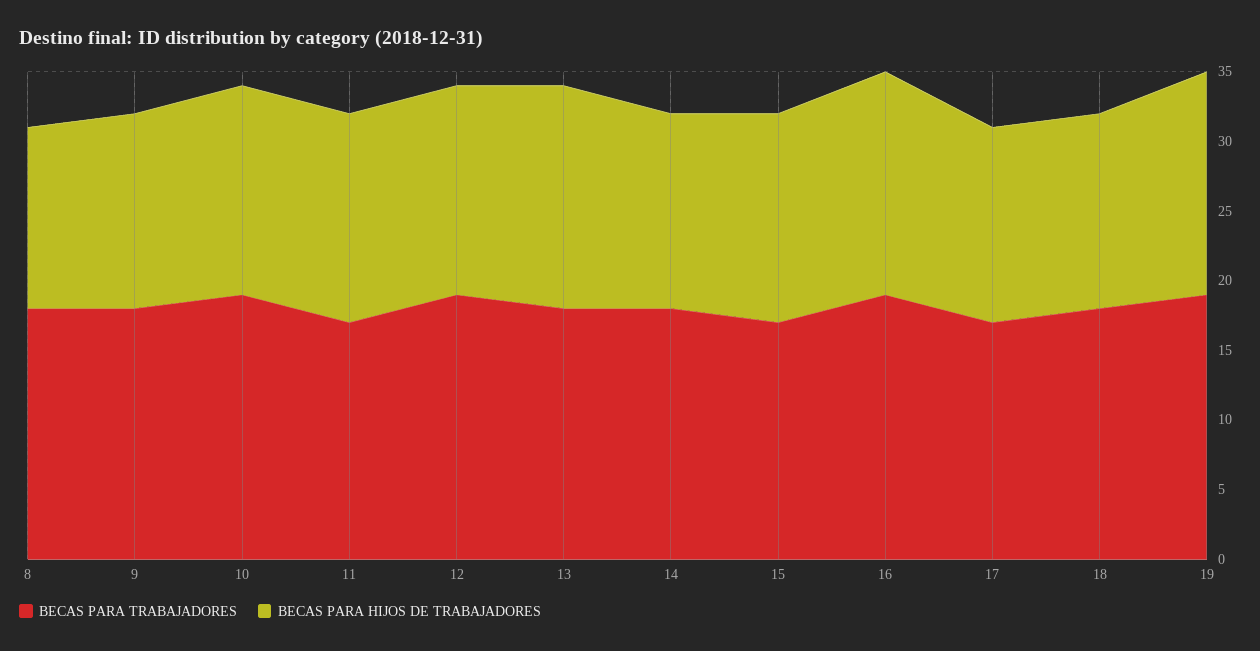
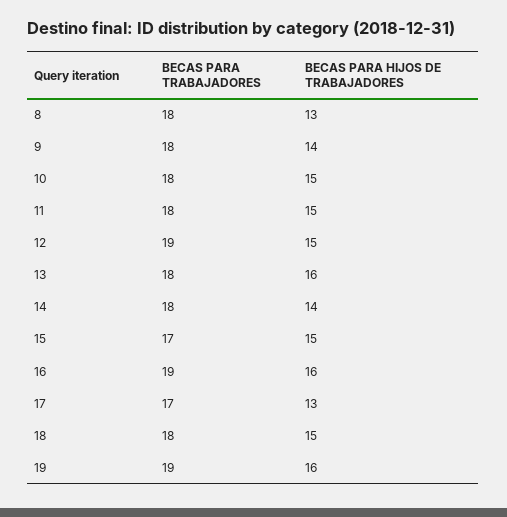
BECAS PARA TRABAJADORES, 10: 19 -> 18
BECAS PARA TRABAJADORES, 11: 17 -> 18
BECAS PARA HIJOS DE TRABAJADORES, 17: 14 -> 13
BECAS PARA HIJOS DE TRABAJADORES, 18: 14 -> 15

